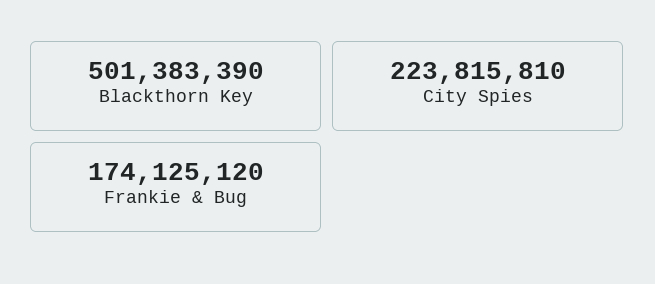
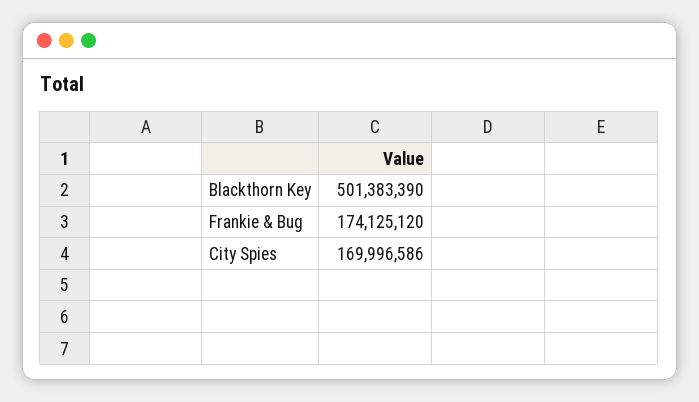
City Spies: 223815810 -> 169996586

